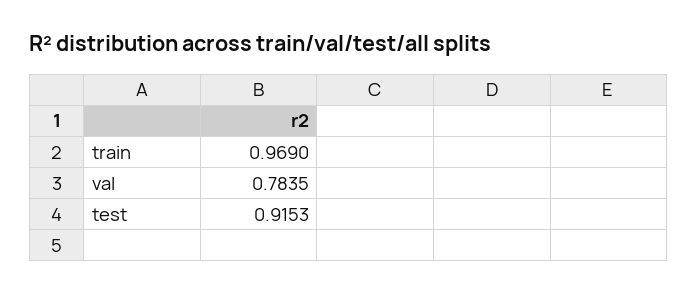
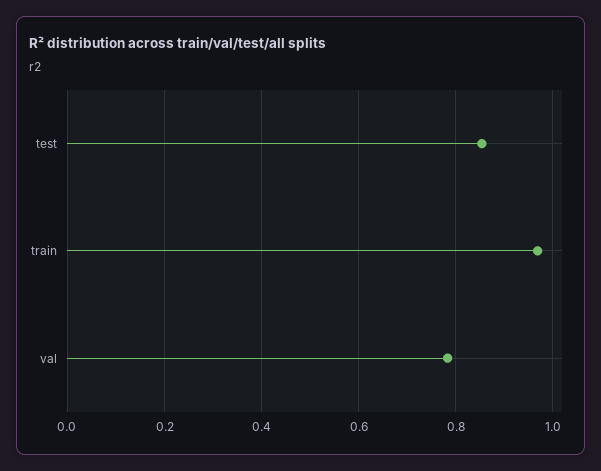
test: 0.9153 -> 0.86

